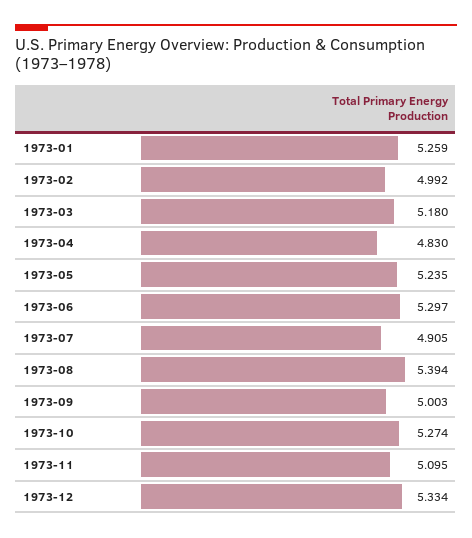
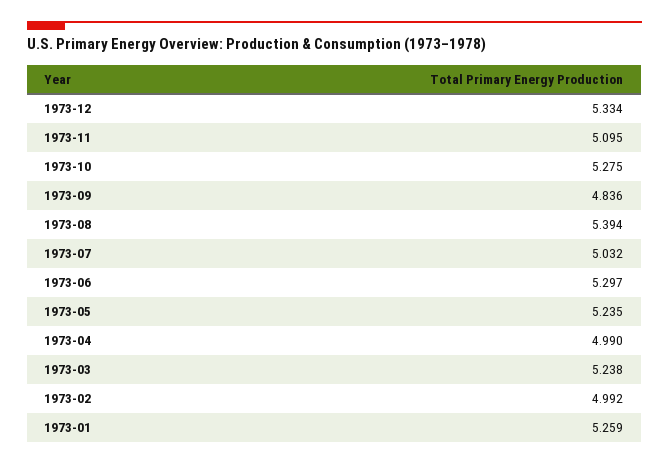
1973-03: 5.18 -> 5.238
1973-04: 4.83 -> 4.99
1973-07: 4.905 -> 5.032
1973-09: 5.003 -> 4.836
1973-10: 5.274 -> 5.275

